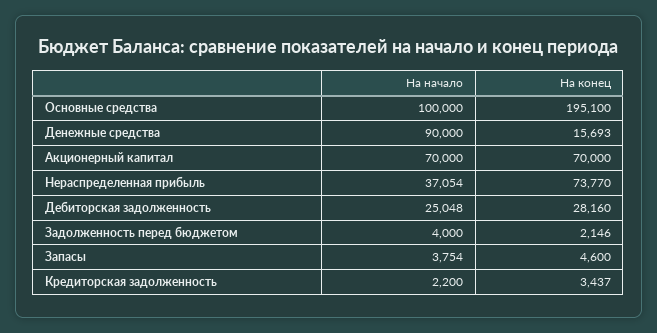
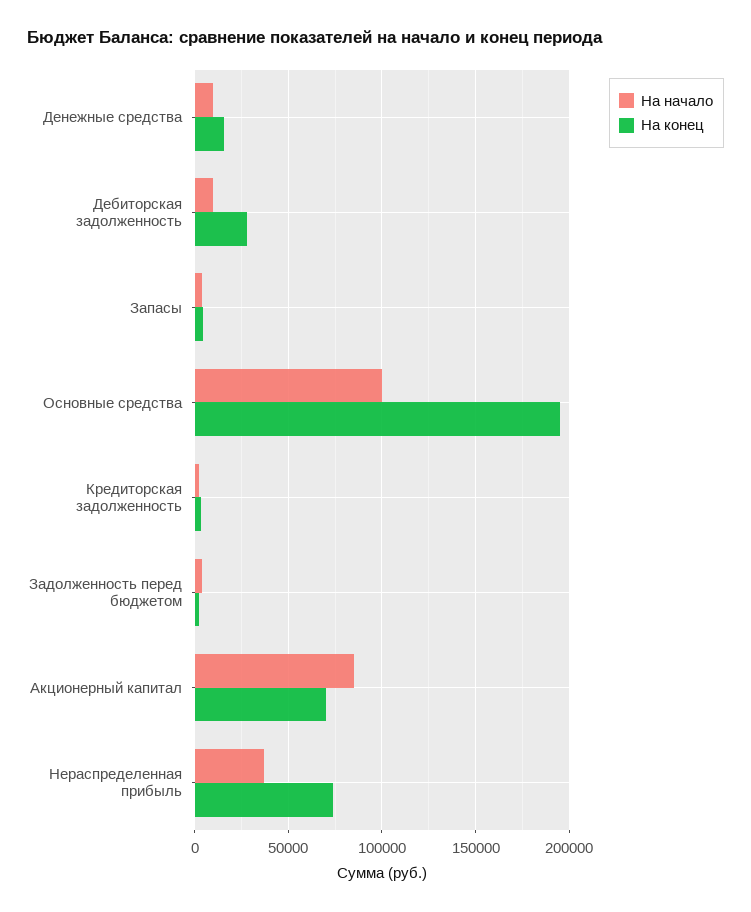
На начало, Денежные средства: 90000 -> 10000
На начало, Акционерный капитал: 70000 -> 85000
На начало, Дебиторская задолженность: 25048 -> 10000

